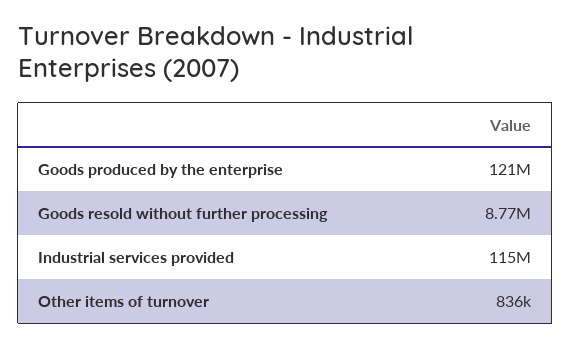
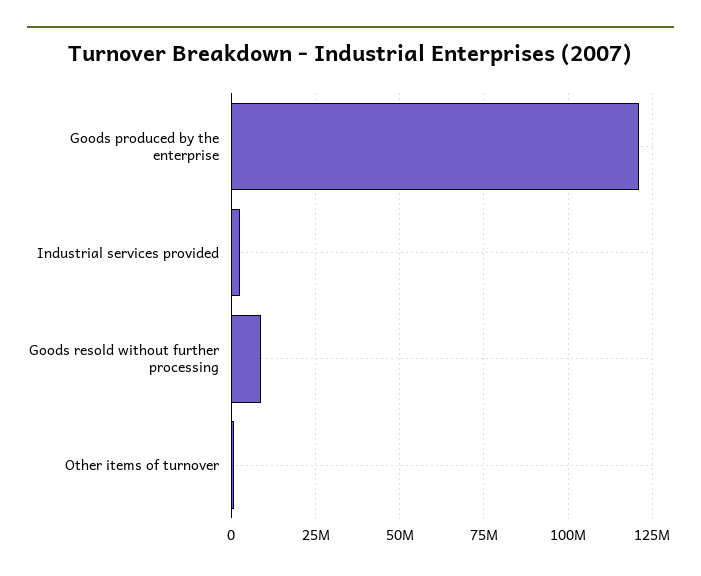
Industrial services provided: 115000000 -> 2500000

